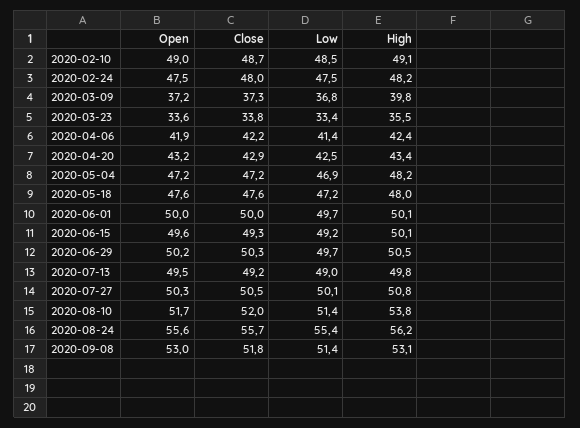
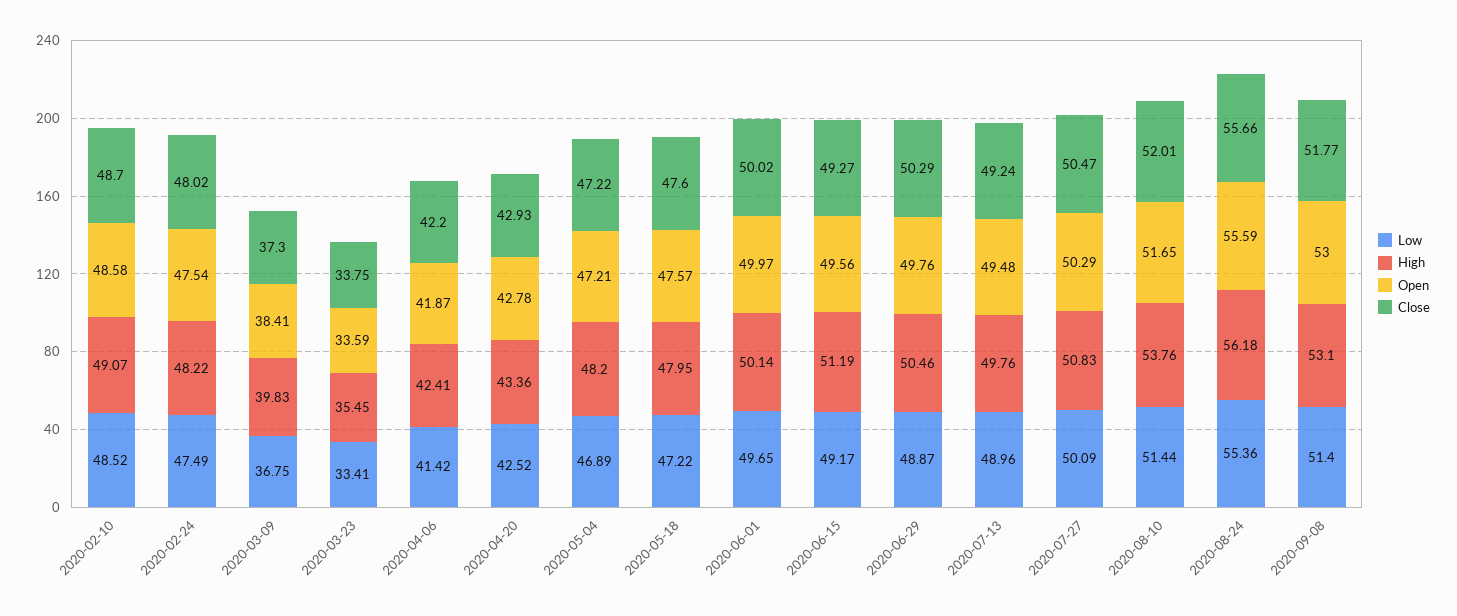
Open, 2020-02-10: 49 -> 48.58
Open, 2020-03-09: 37.2 -> 38.41
Open, 2020-04-20: 43.2 -> 42.78
High, 2020-06-15: 50.1 -> 51.19
Open, 2020-06-29: 50.2 -> 49.76
Low, 2020-06-29: 49.7 -> 48.87

